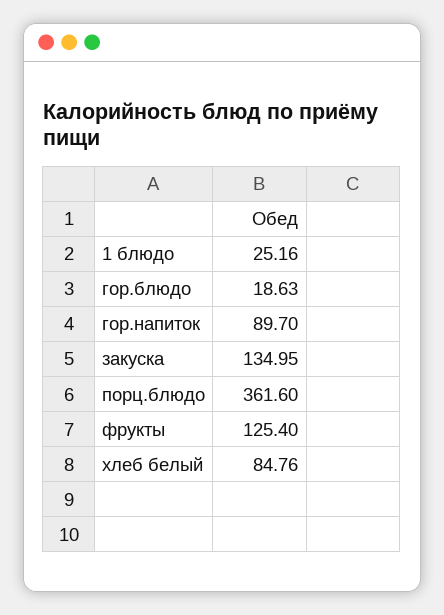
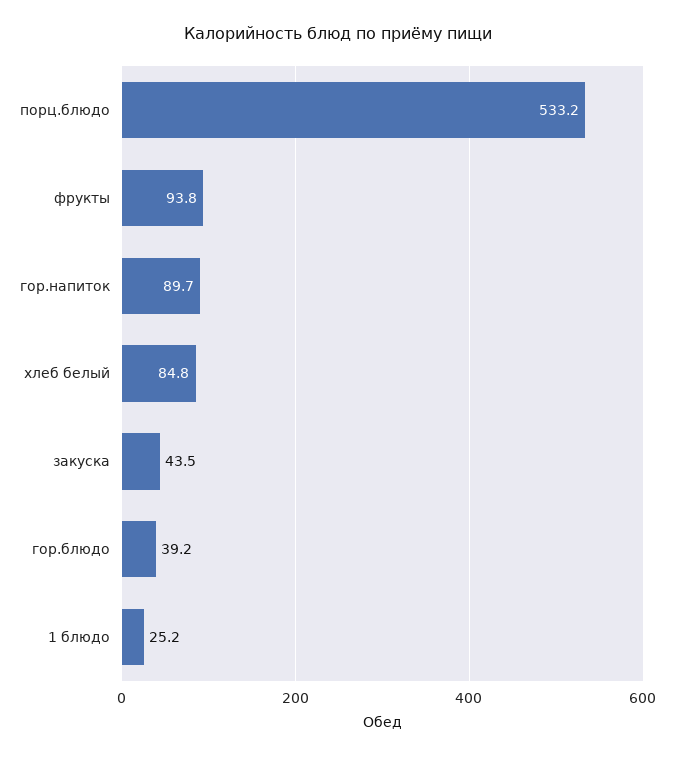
гор.блюдо: 18.63 -> 39.2
закуска: 134.95 -> 43.5
порц.блюдо: 361.6 -> 533.2
фрукты: 125.4 -> 93.8

